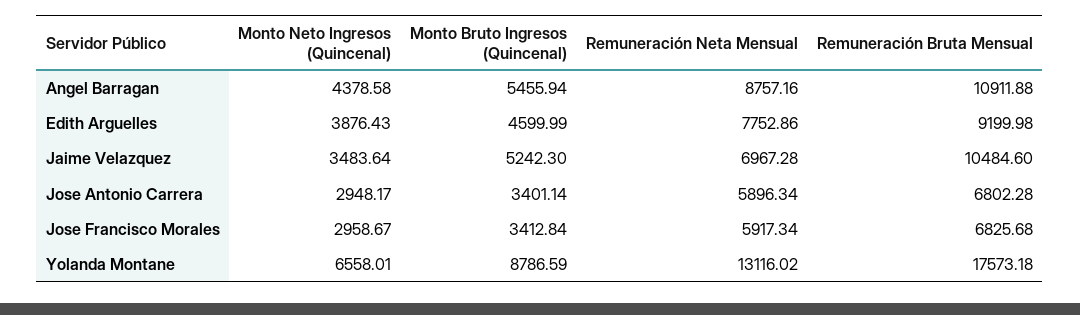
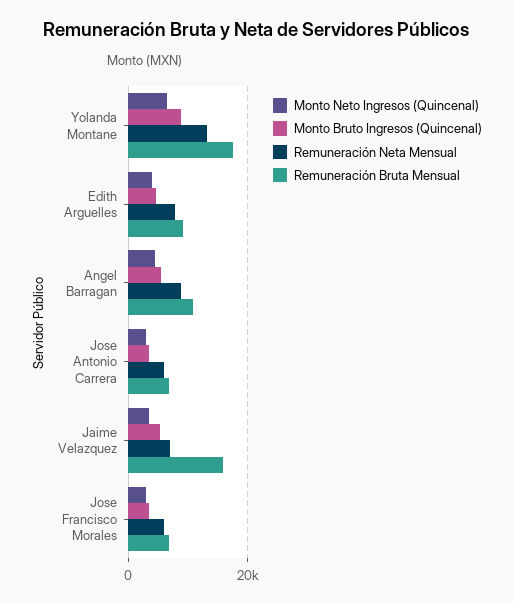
Remuneración Bruta Mensual, Jaime Velazquez: 10484.6 -> 16000

